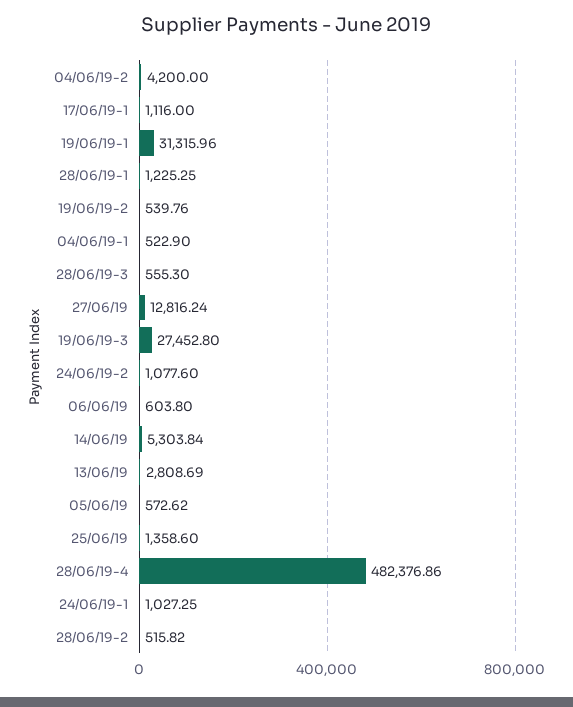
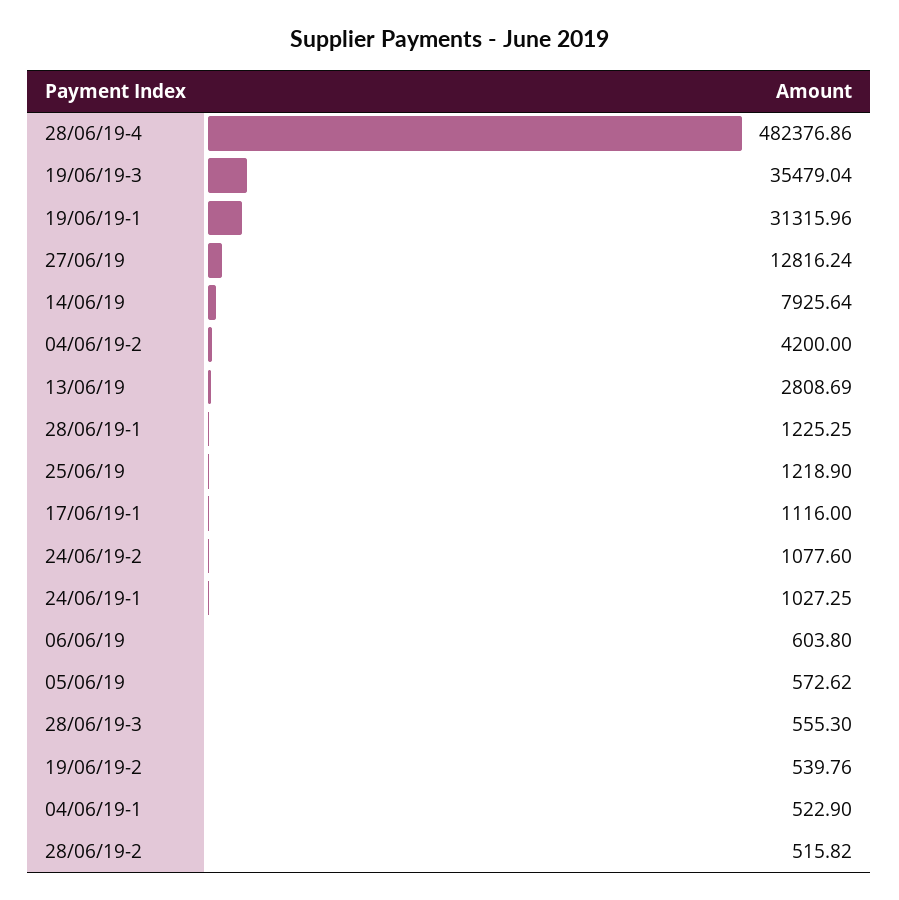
19/06/19-3: 27452.8 -> 35479.04
14/06/19: 5303.84 -> 7925.64
25/06/19: 1358.6 -> 1218.9

